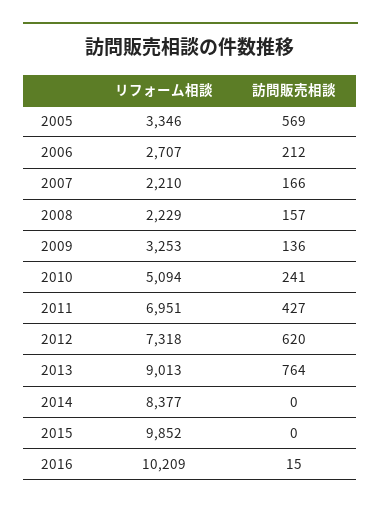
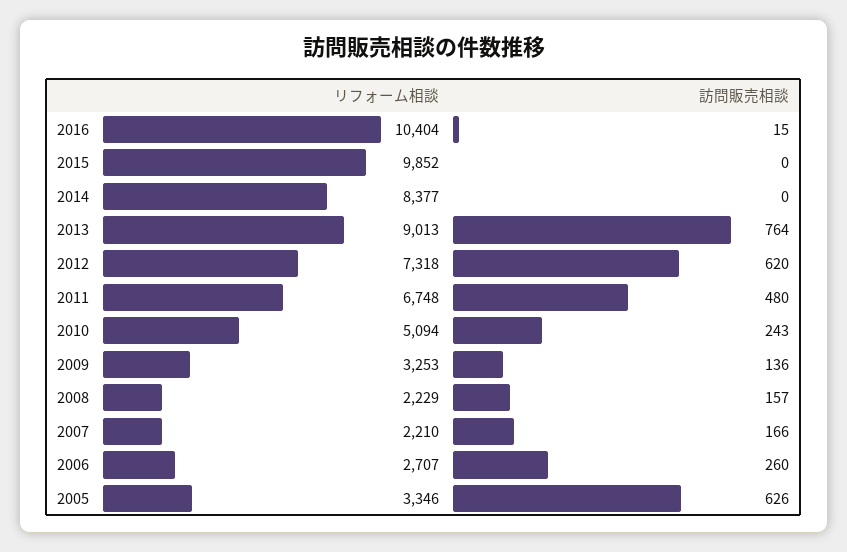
訪問販売相談, 2005: 569 -> 626
訪問販売相談, 2006: 212 -> 260
訪問販売相談, 2010: 241 -> 243
リフォーム相談, 2011: 6951 -> 6748
訪問販売相談, 2011: 427 -> 480
リフォーム相談, 2016: 10209 -> 10404

